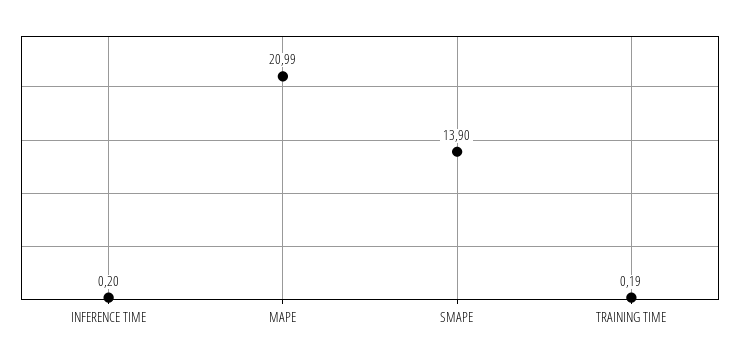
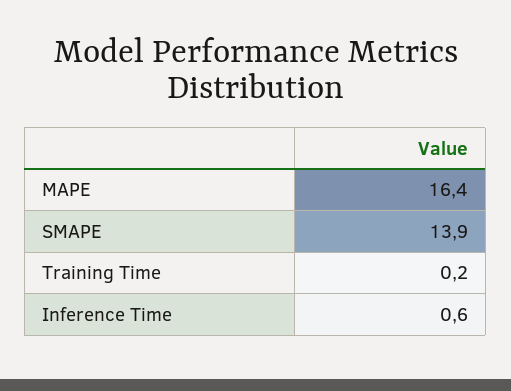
INFERENCE TIME: 0.2 -> 0.6
MAPE: 20.99 -> 16.4

